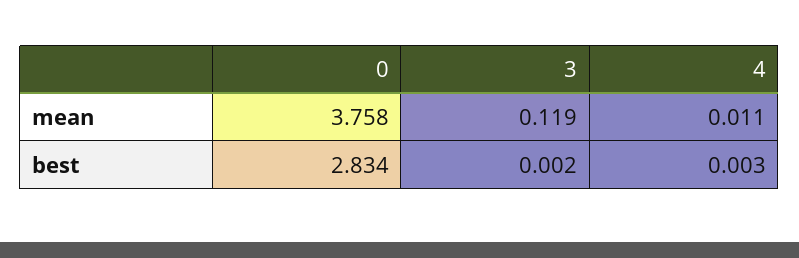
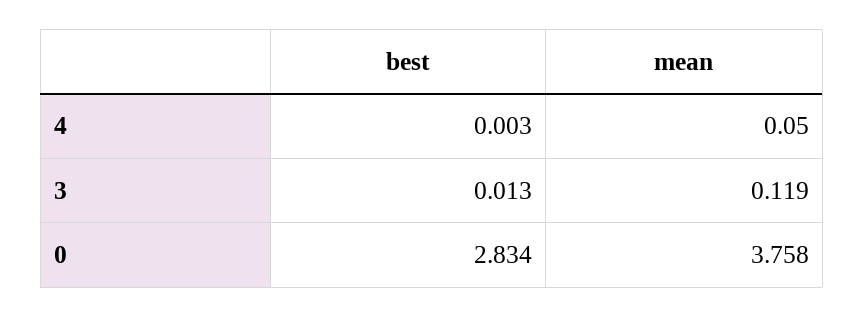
4, mean: 0.011 -> 0.05
3, best: 0.002 -> 0.013

